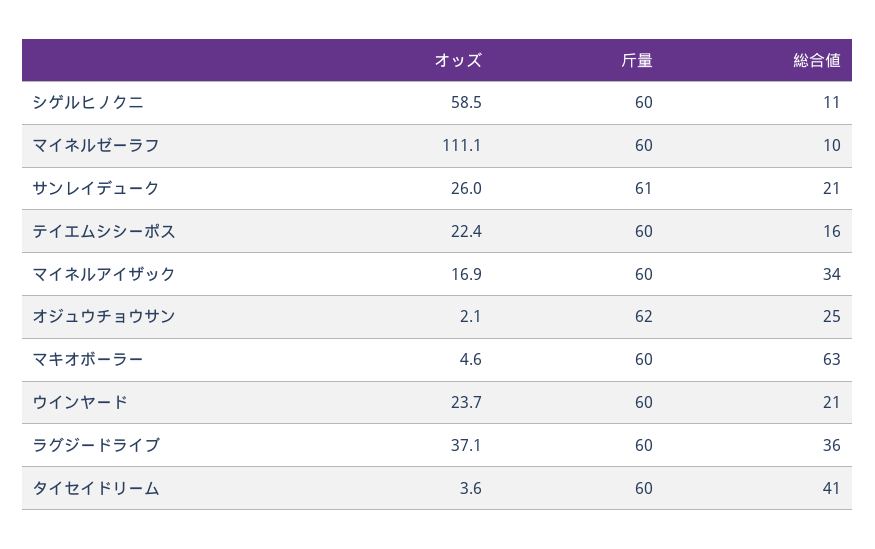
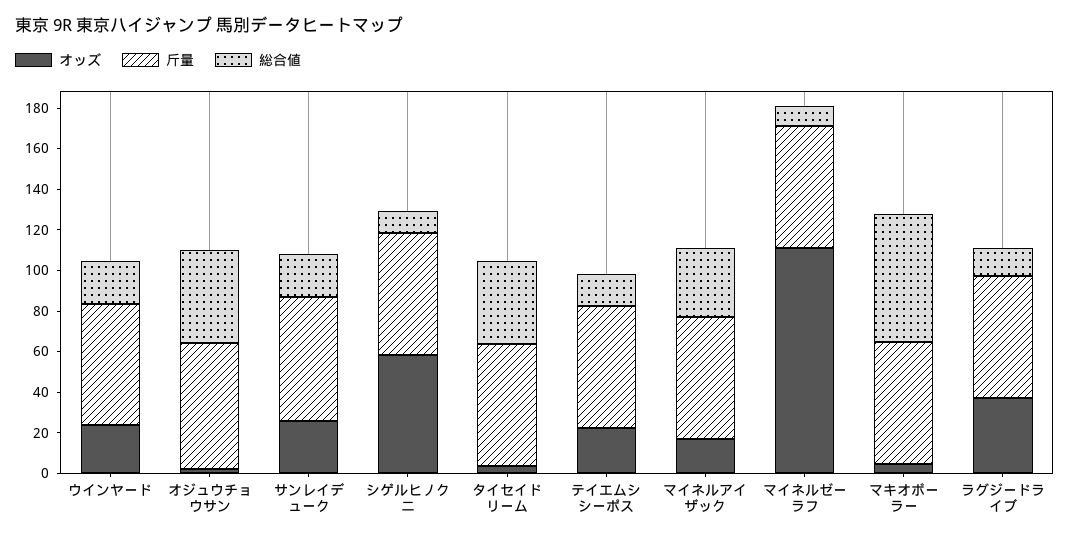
総合値, オジュウチョウサン: 25 -> 45
総合値, ラグジードライブ: 36 -> 15

